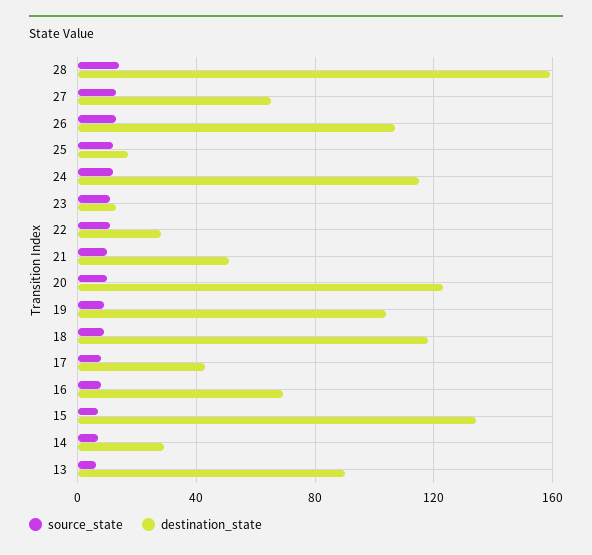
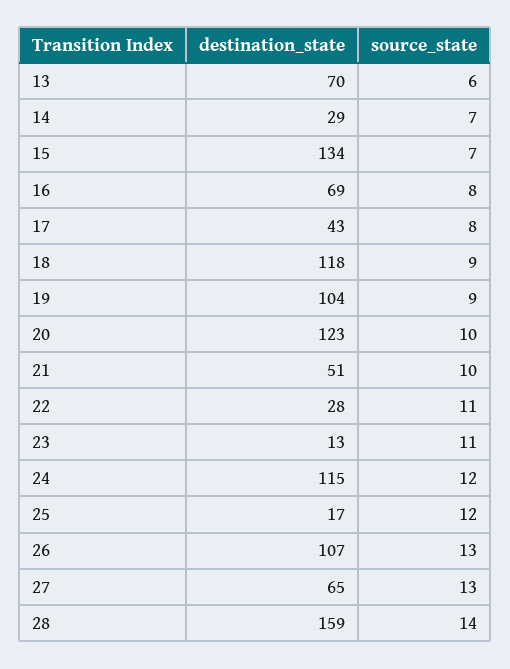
destination_state, 13: 90 -> 70

